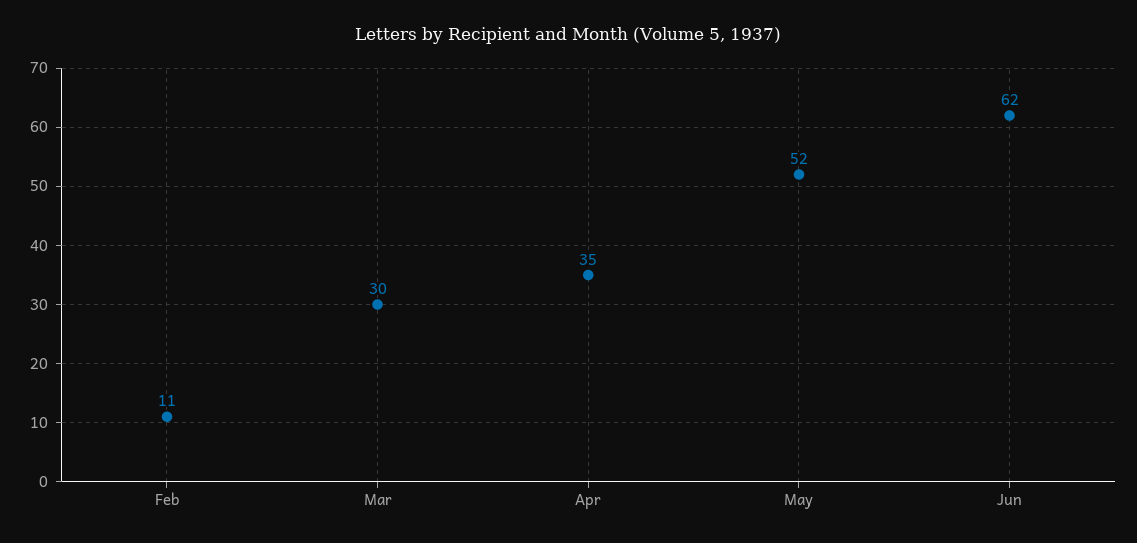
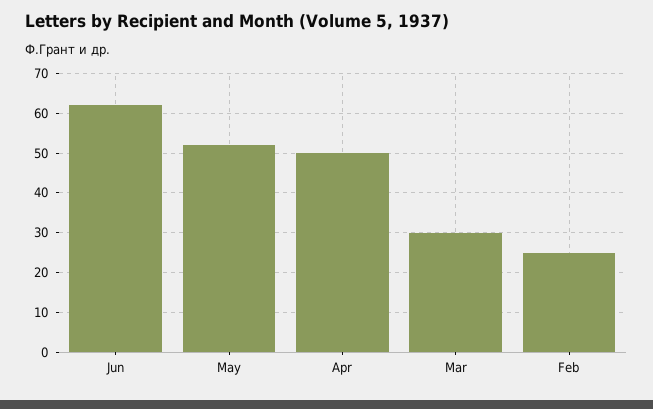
Feb: 11 -> 25
Apr: 35 -> 50

